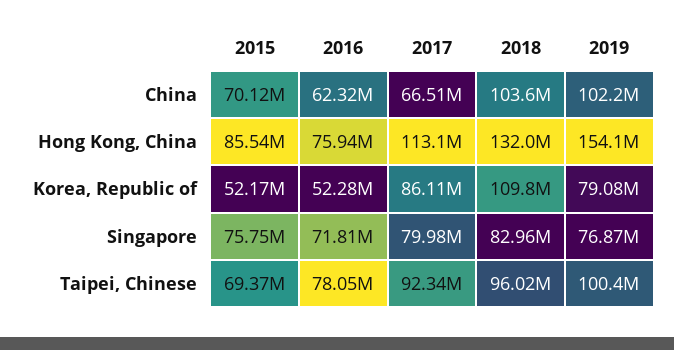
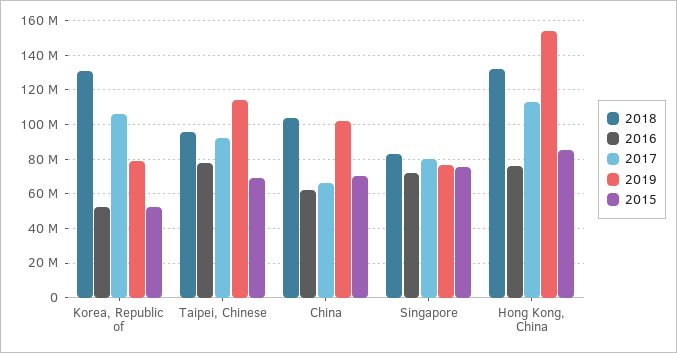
2017, Korea, Republic of: 86110000 -> 105000000
2018, Korea, Republic of: 109800000 -> 130000000
2019, Taipei, Chinese: 100400000 -> 115000000

